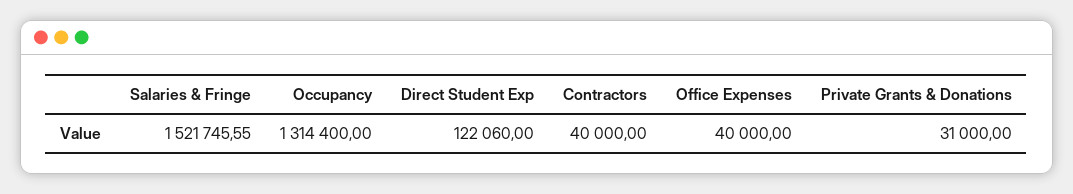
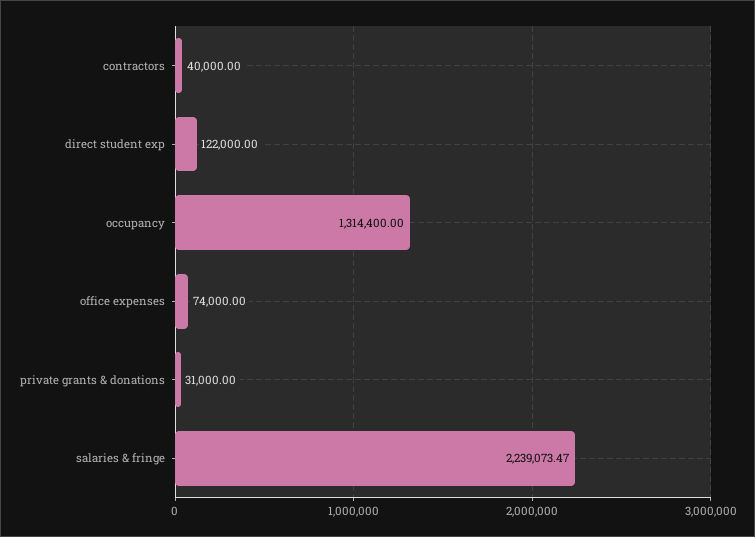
Salaries & Fringe: 1521745.55 -> 2239073.47
Direct Student Exp: 122060 -> 122000
Office Expenses: 40000 -> 74000

